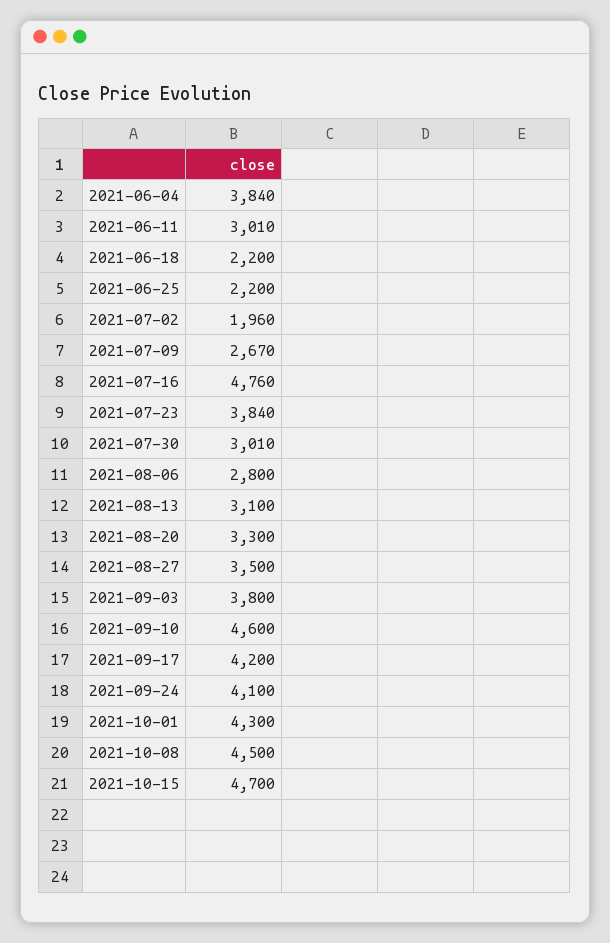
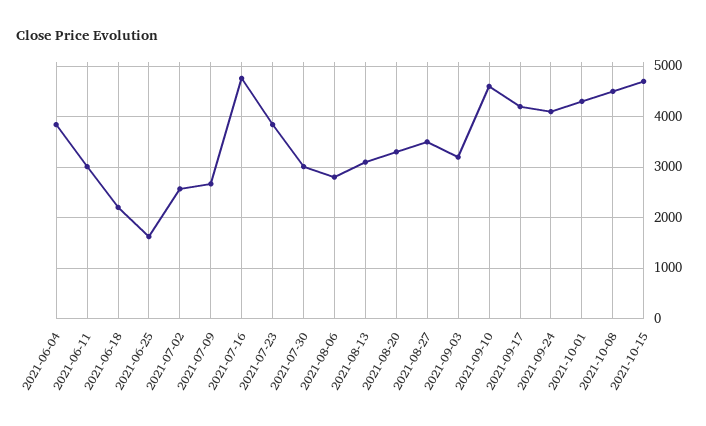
2021-06-25: 2200 -> 1600
2021-07-02: 1960 -> 2600
2021-09-03: 3800 -> 3200

